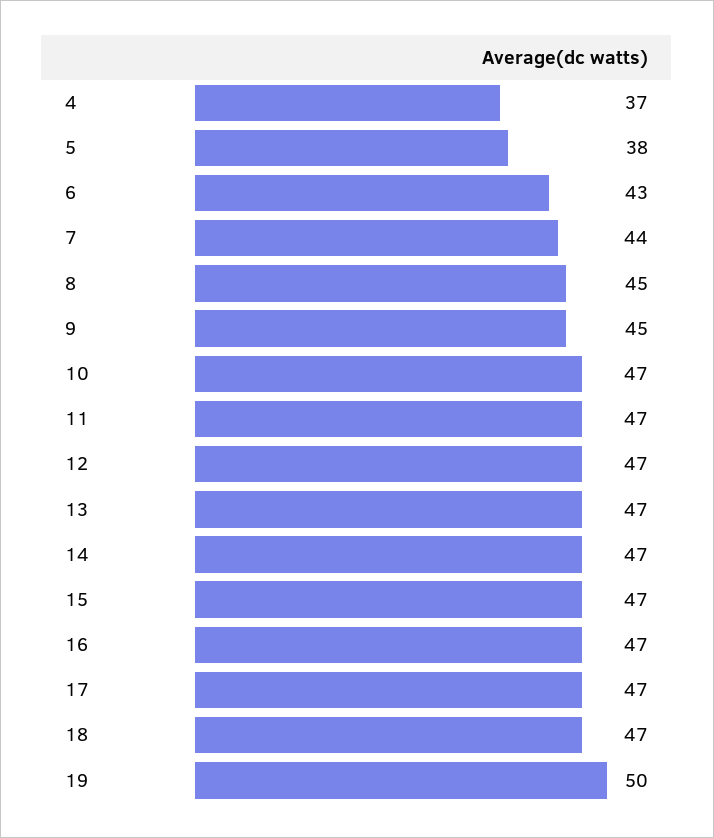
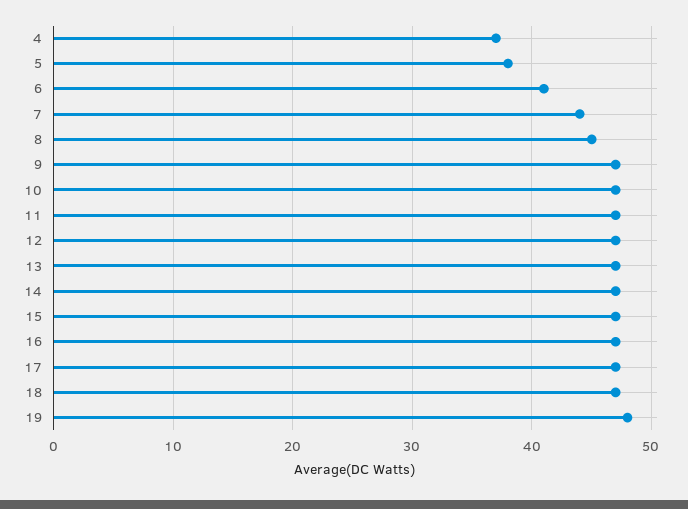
6: 43 -> 41
9: 45 -> 47
19: 50 -> 48

